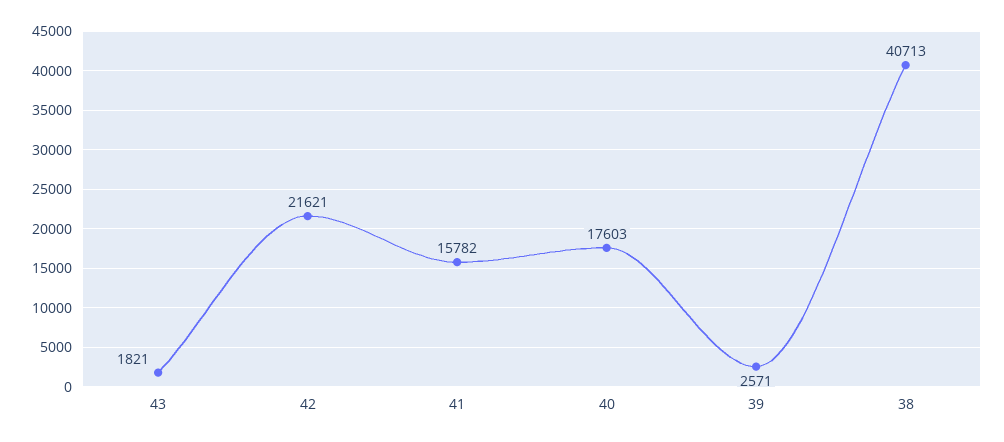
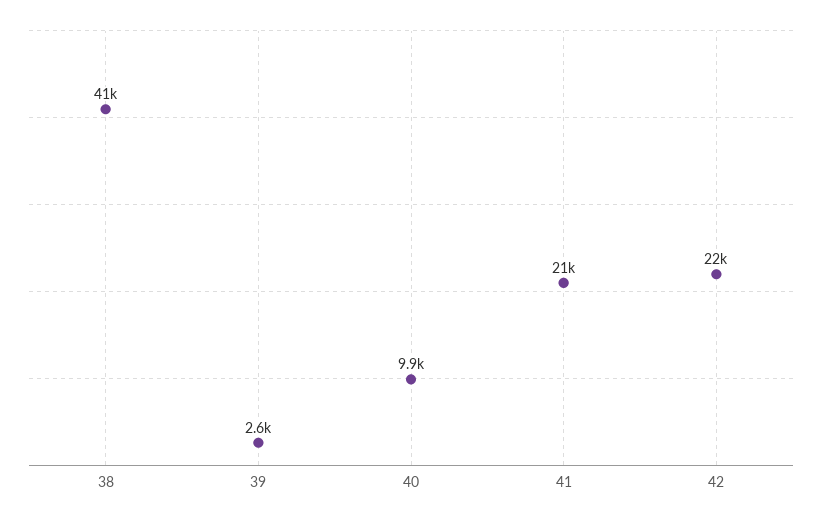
43: 1821 -> none
41: 15782 -> 21000
40: 17603 -> 9900

